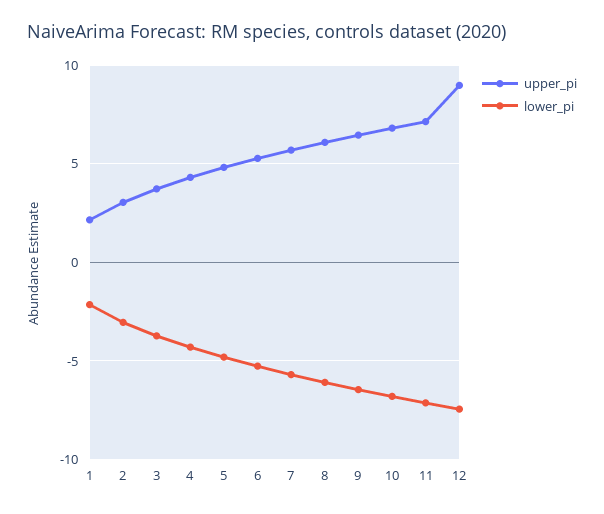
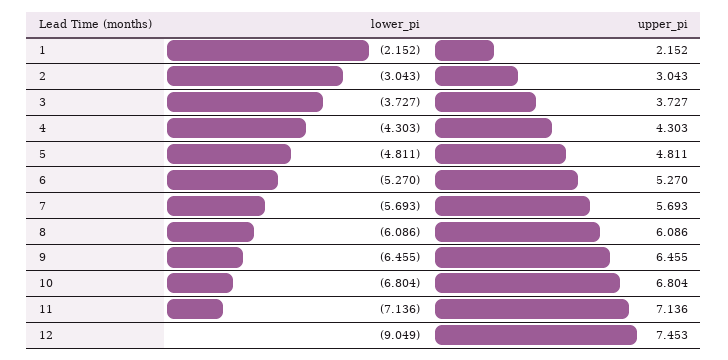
upper_pi, 12: 9 -> 7.453
lower_pi, 12: -7.5 -> -9.049

